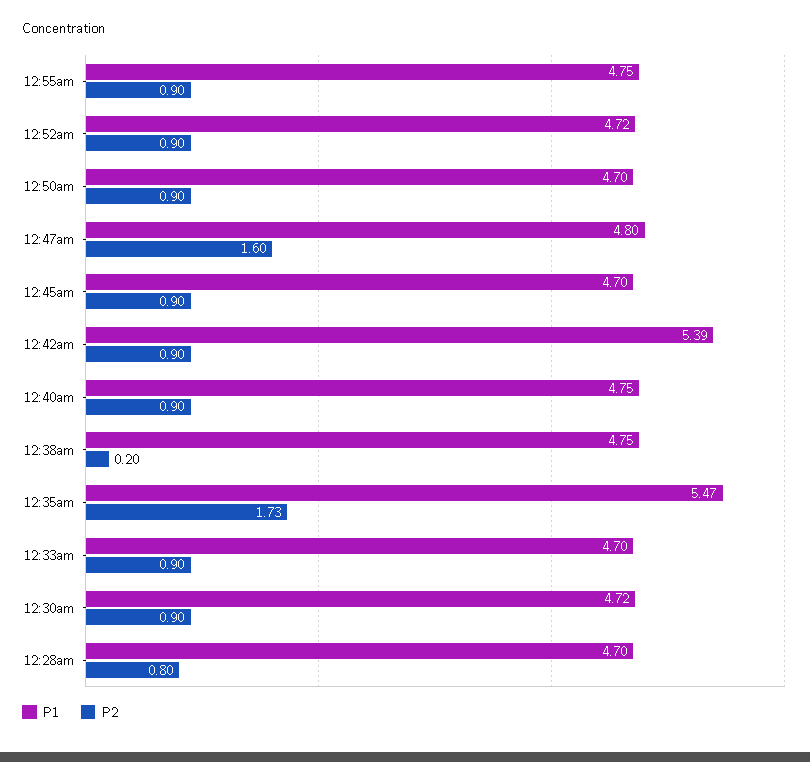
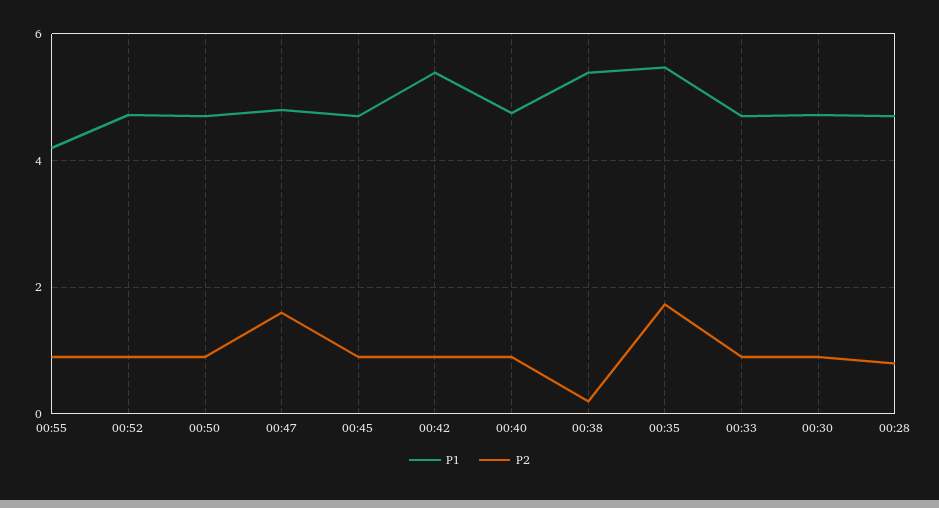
P1, 12:55am: 4.75 -> 4.2
P1, 12:38am: 4.75 -> 5.4

